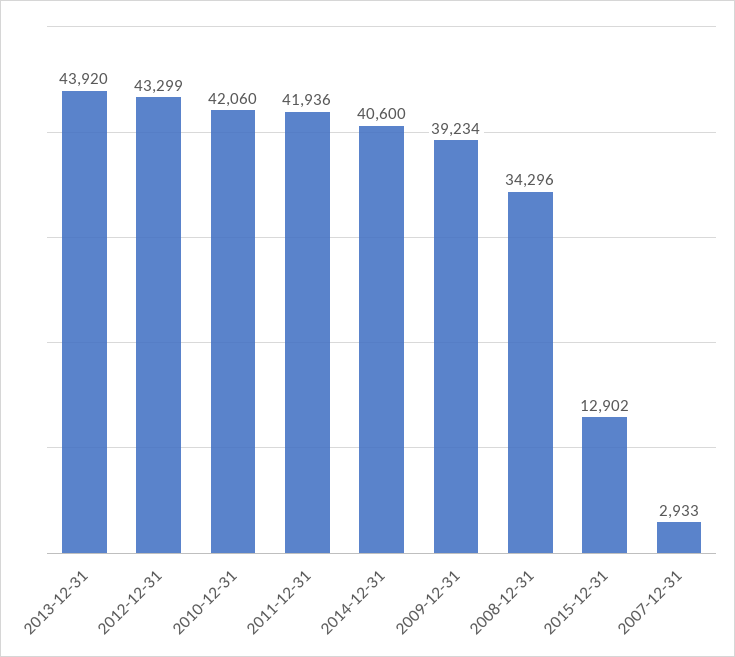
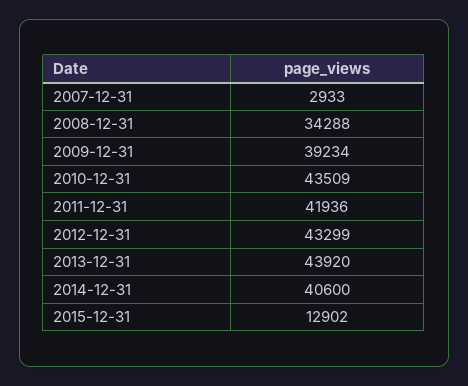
2010-12-31: 42060 -> 43509
2008-12-31: 34296 -> 34288

